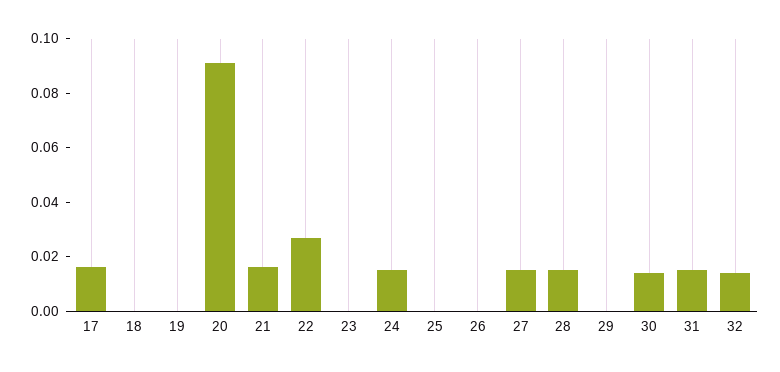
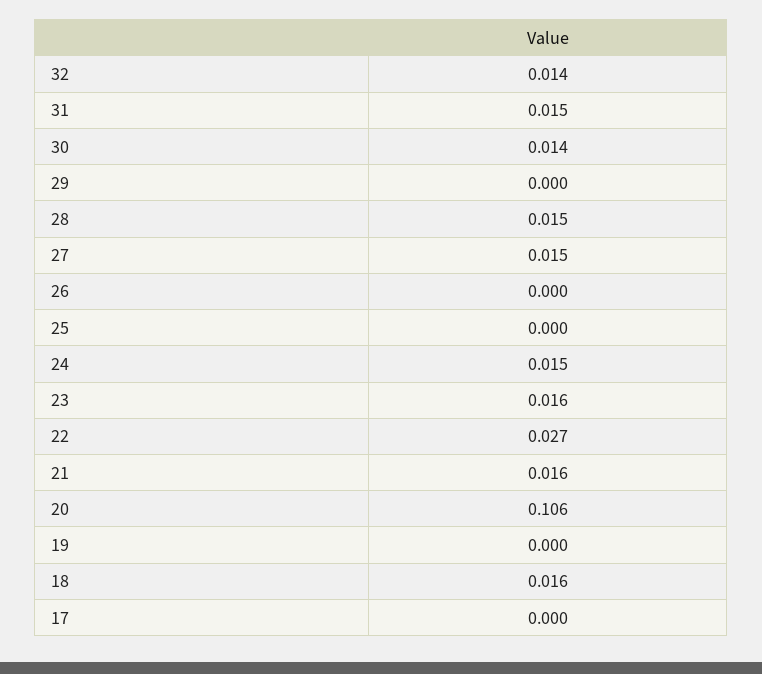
17: 0.015 -> 0
18: 0 -> 0.016
20: 0.09 -> 0.106
23: 0 -> 0.016

